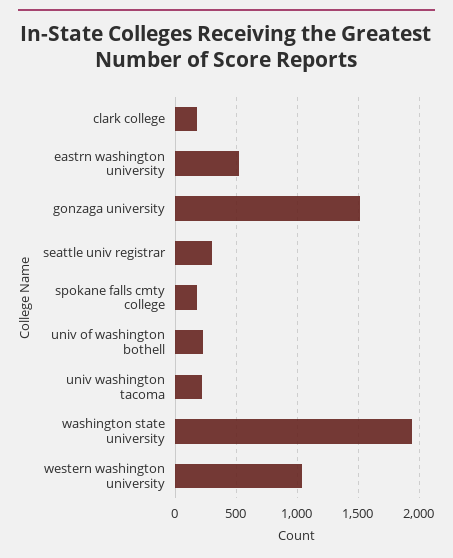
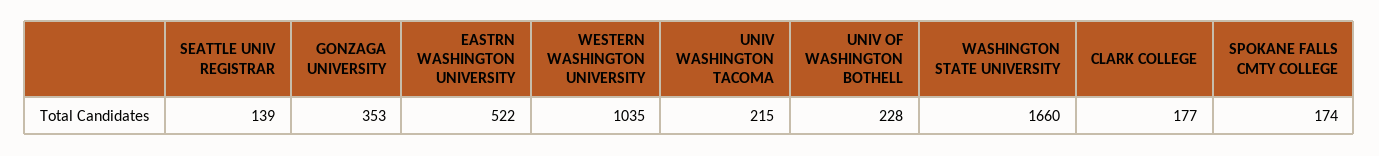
gonzaga university: 1500 -> 353
seattle univ registrar: 300 -> 139
washington state university: 1950 -> 1660

